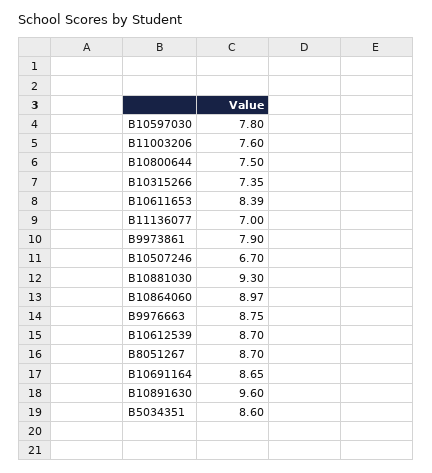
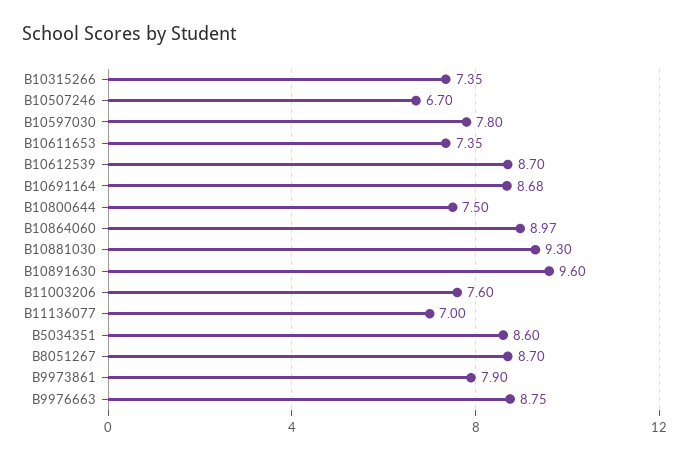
B10611653: 8.39 -> 7.35
B10691164: 8.65 -> 8.68

